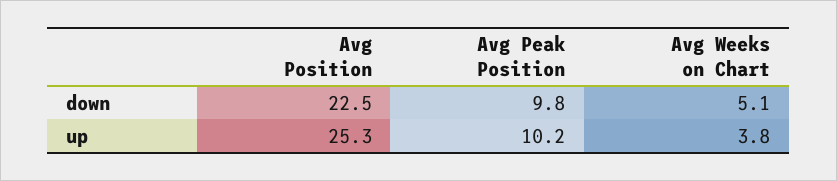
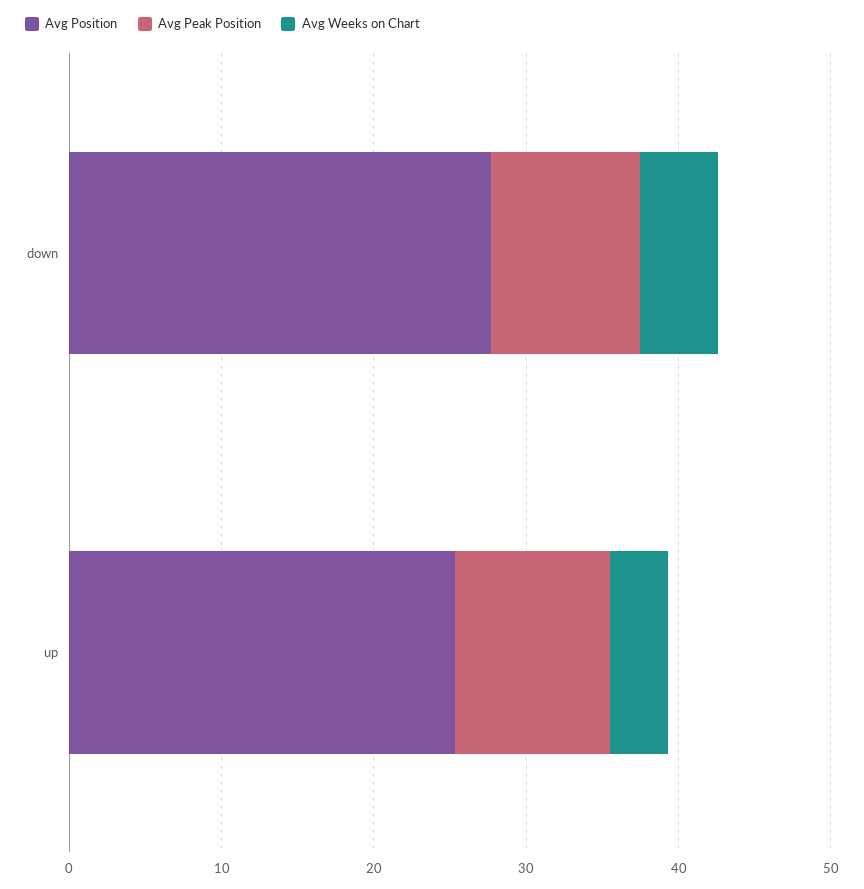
Avg Position, down: 22.5 -> 28

